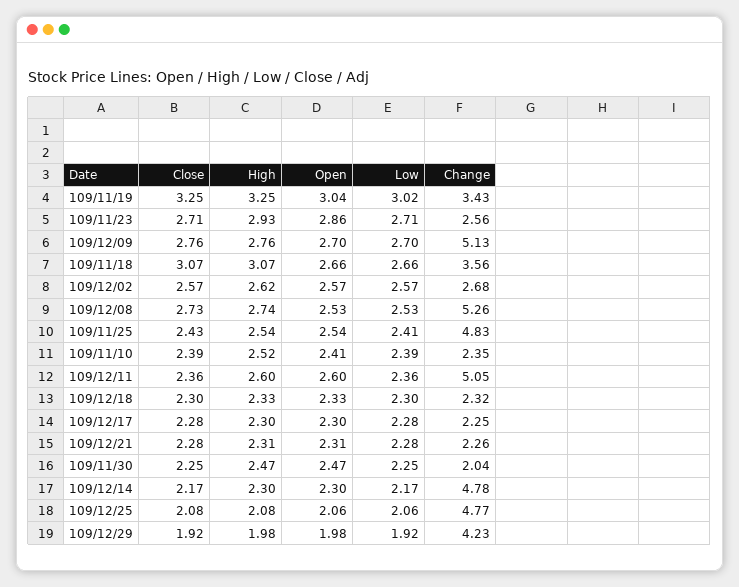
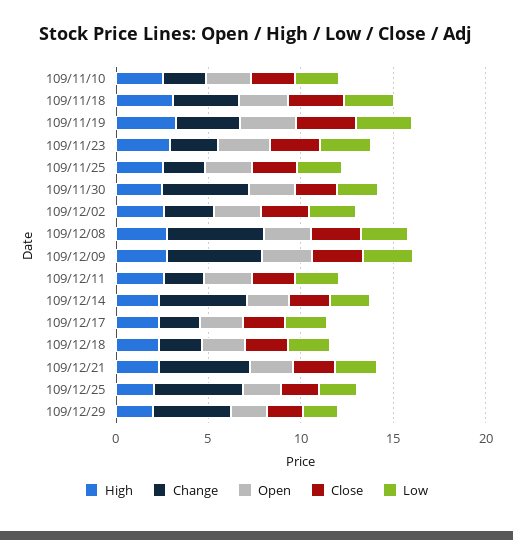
Change, 109/11/25: 4.83 -> 2
Change, 109/12/11: 5.05 -> 2
Change, 109/12/21: 2.26 -> 5
Change, 109/11/30: 2.04 -> 5

